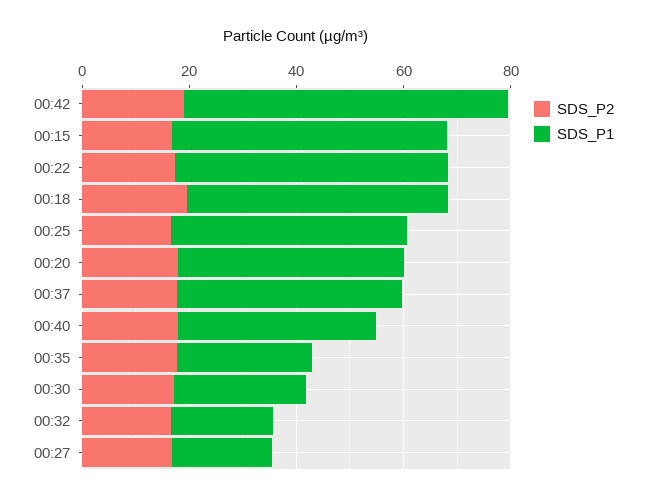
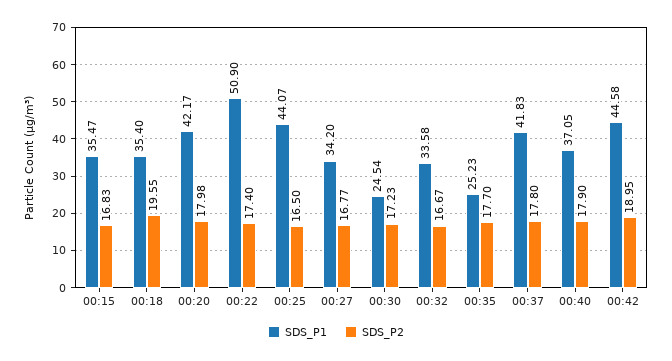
SDS_P1, 00:42: 60 -> 44.58
SDS_P1, 00:15: 50 -> 35.47
SDS_P1, 00:18: 50 -> 35.4
SDS_P1, 00:32: 20 -> 33.58
SDS_P1, 00:27: 20 -> 34.2

